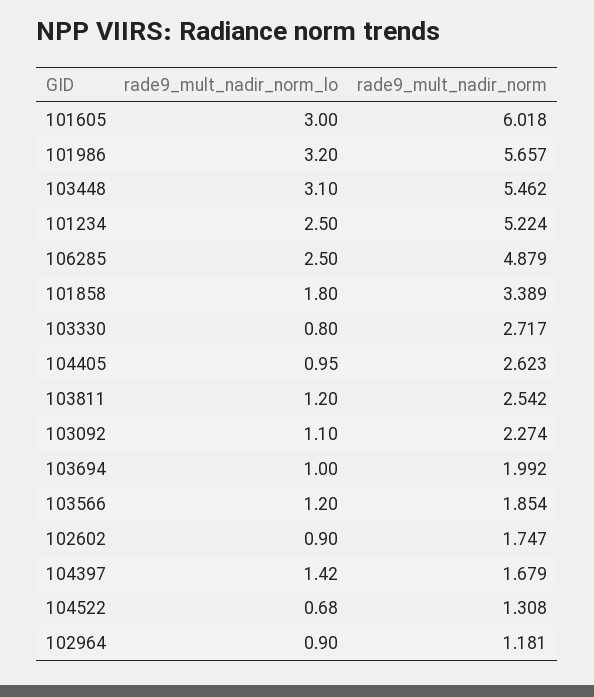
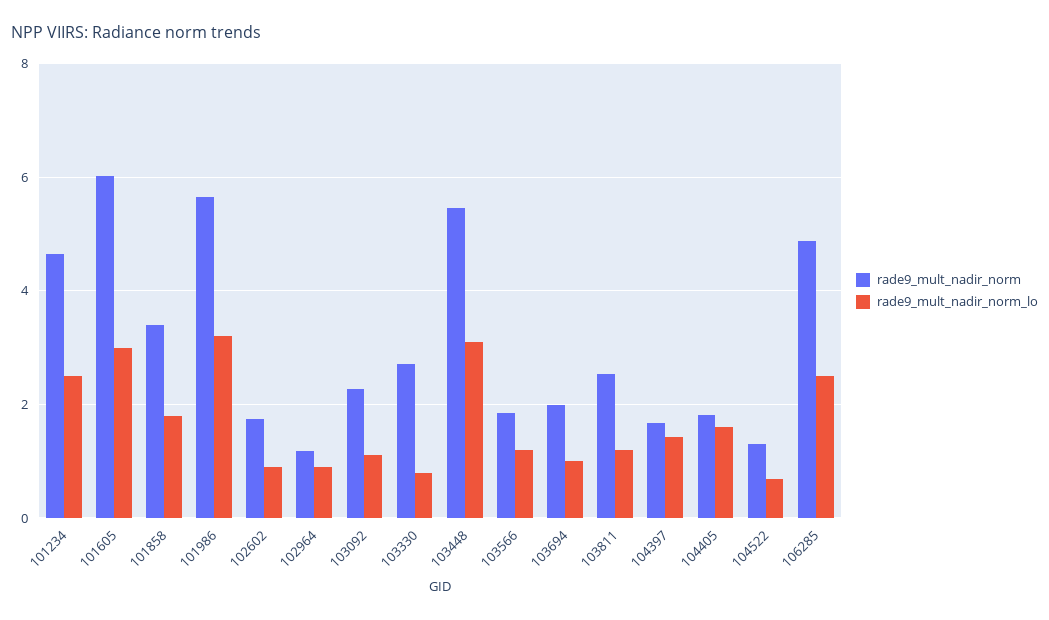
rade9_mult_nadir_norm, 101234: 5.224 -> 4.6
rade9_mult_nadir_norm_lo, 104405: 0.95 -> 1.6
rade9_mult_nadir_norm, 104405: 2.623 -> 1.8

